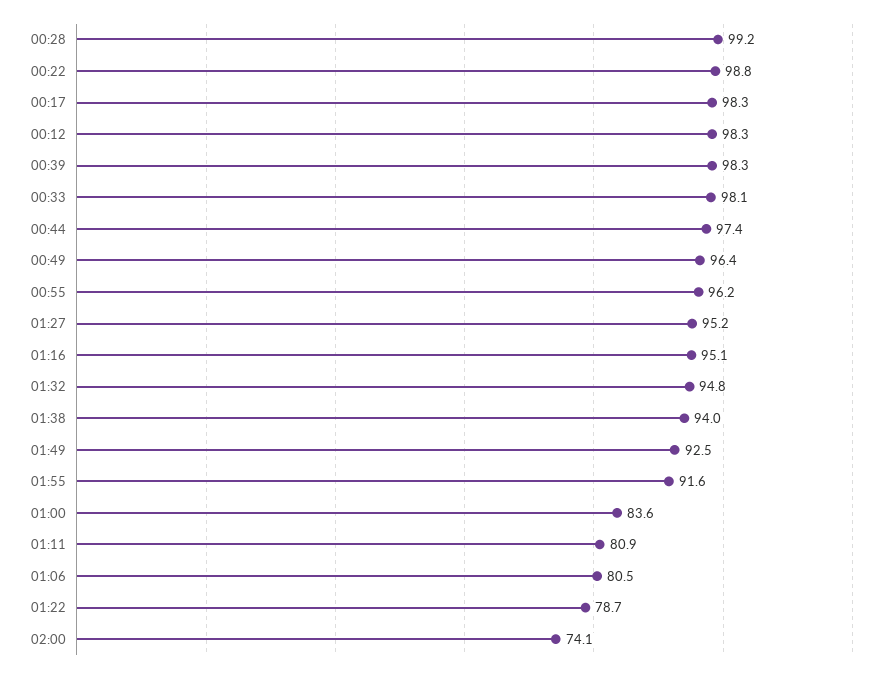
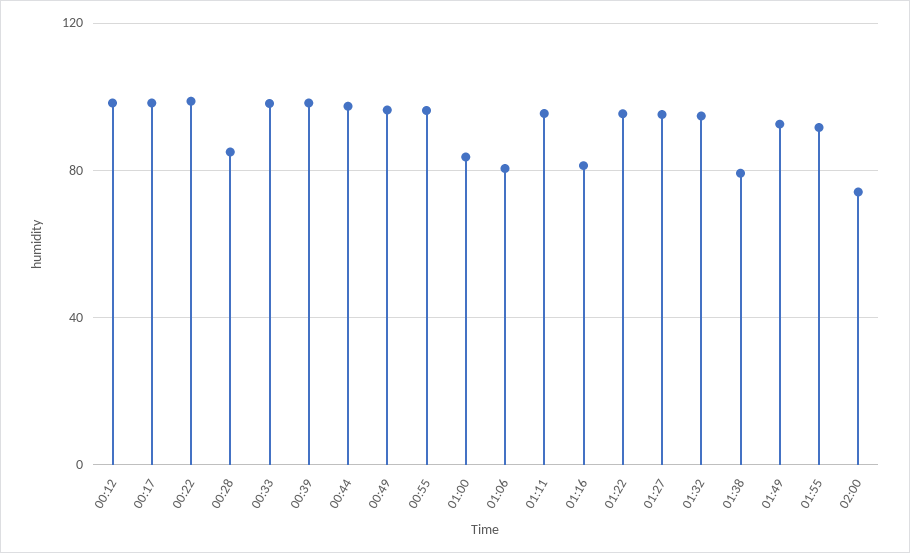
00:28: 99.2 -> 85
01:16: 95.1 -> 80
01:38: 94 -> 80
01:11: 80.9 -> 95
01:22: 78.7 -> 95

